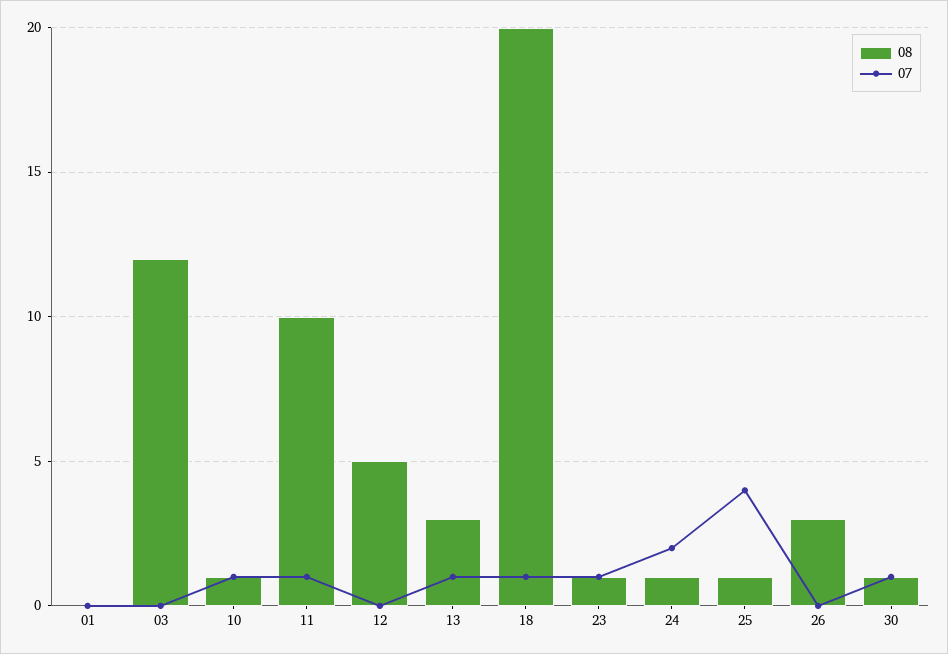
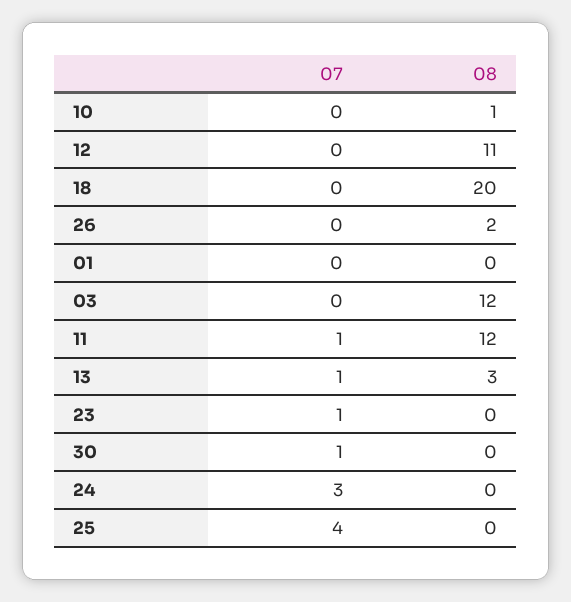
07, 10: 1 -> 0
08, 11: 10 -> 12
08, 12: 5 -> 11
07, 18: 1 -> 0
08, 23: 1 -> 0
08, 24: 1 -> 0
07, 24: 2 -> 3
08, 25: 1 -> 0
08, 26: 3 -> 2
08, 30: 1 -> 0

